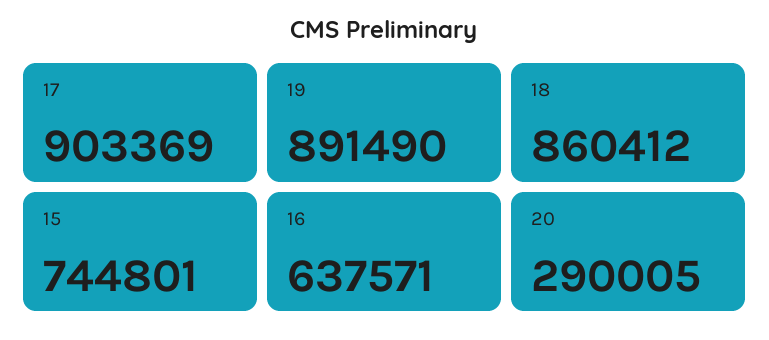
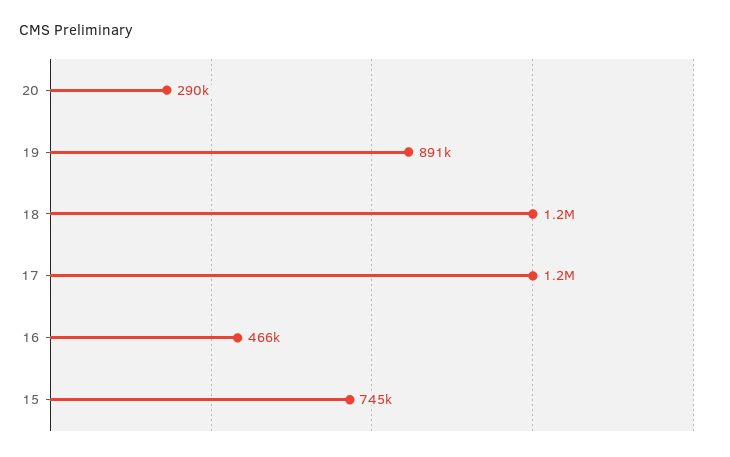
17: 903369 -> 1200000
18: 860412 -> 1200000
16: 637571 -> 466000

